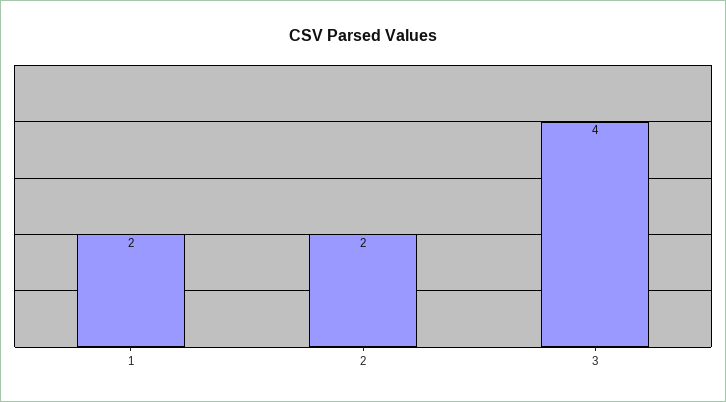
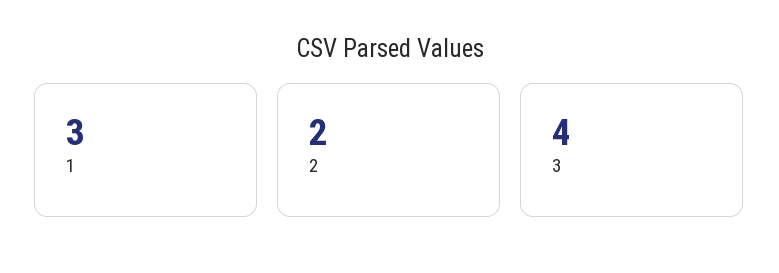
1: 2 -> 3

